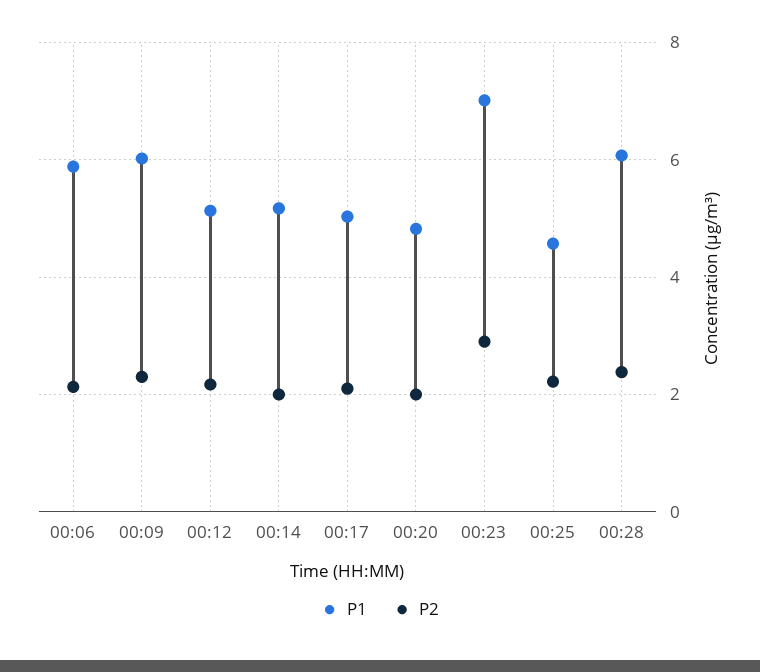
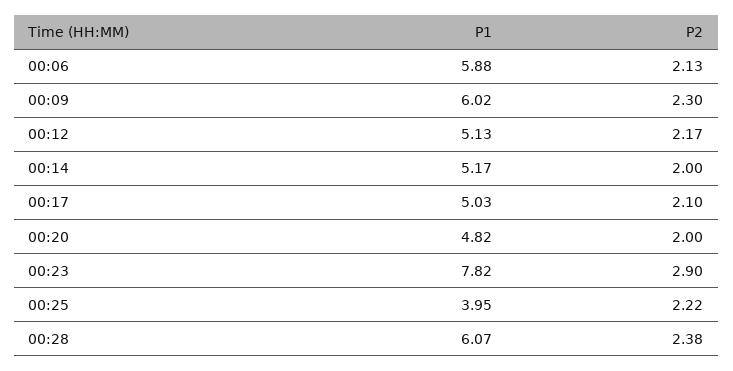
P1, 00:23: 7 -> 7.82
P1, 00:25: 4.6 -> 3.95

